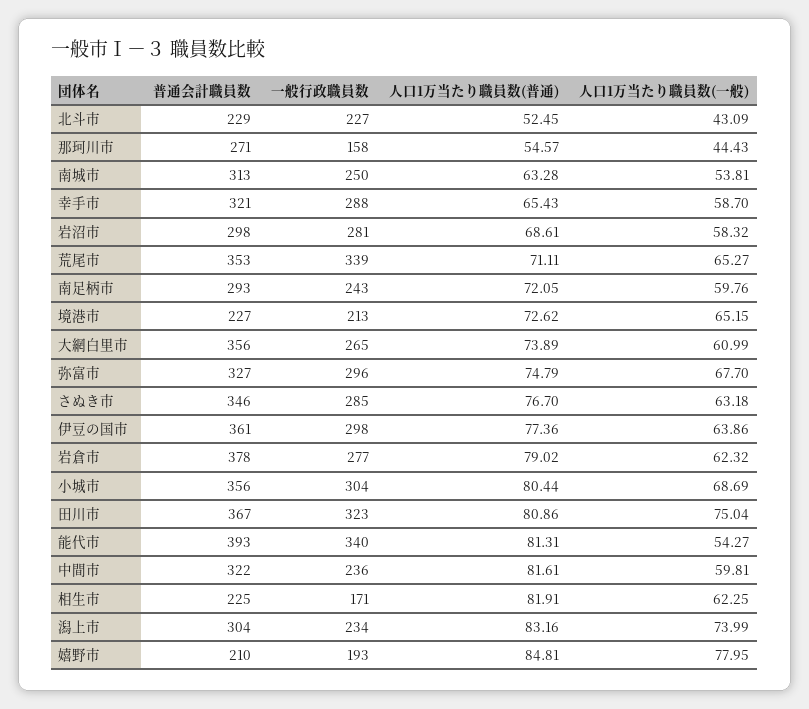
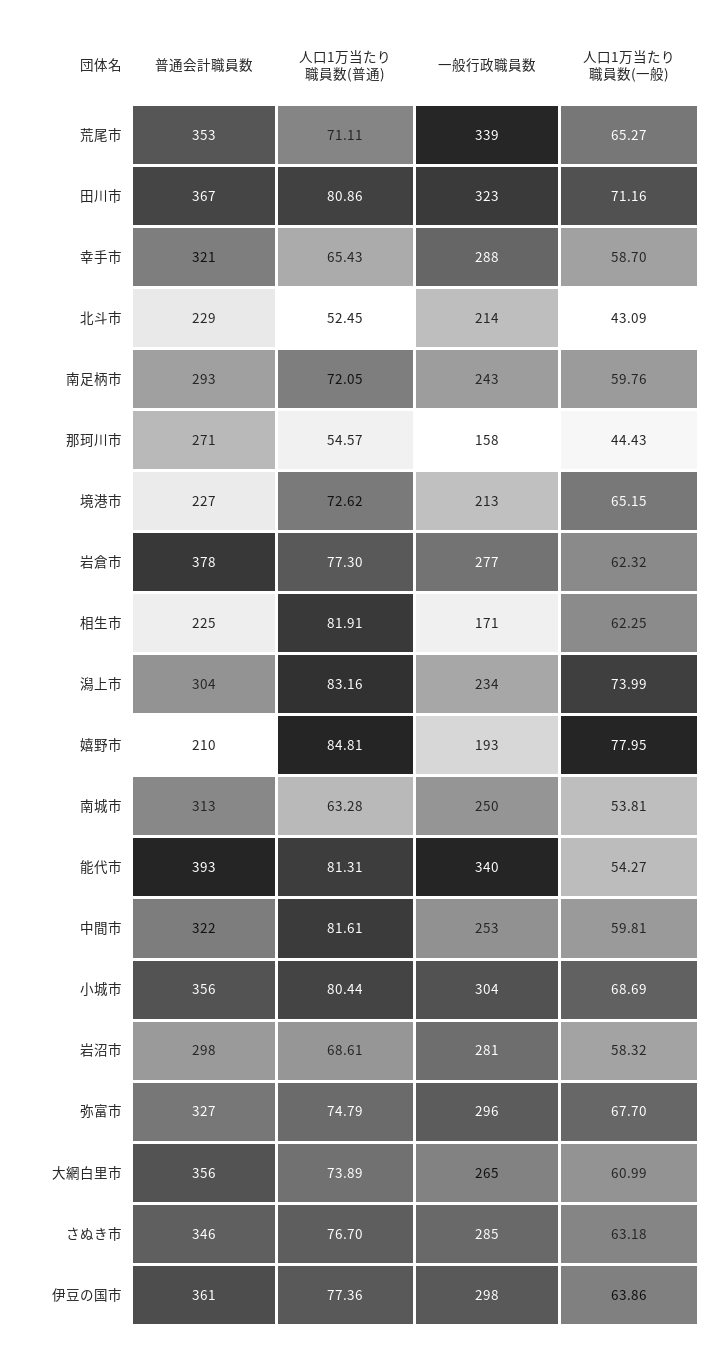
一般行政職員数, 北斗市: 227 -> 214
人口1万当たり職員数(普通), 岩倉市: 79.02 -> 77.3
人口1万当たり職員数(一般), 田川市: 75.04 -> 71.16
一般行政職員数, 中間市: 236 -> 253

